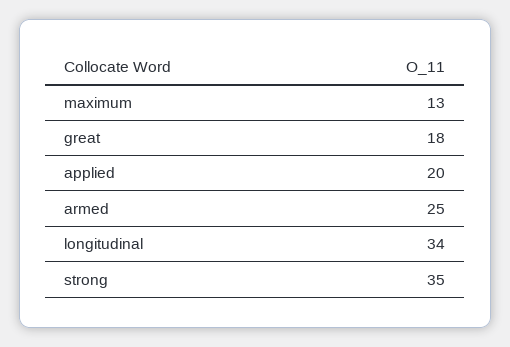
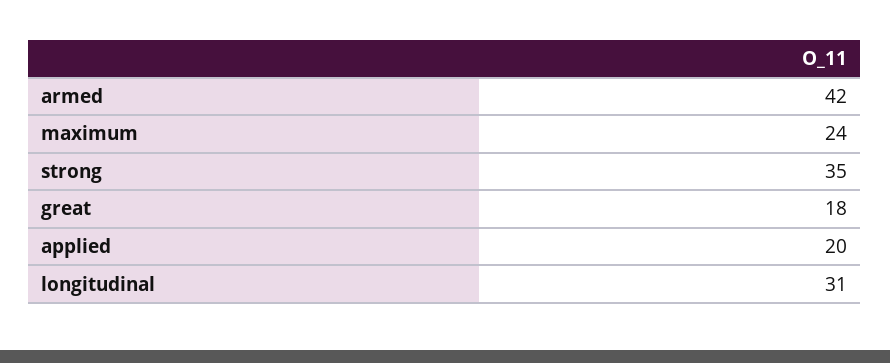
maximum: 13 -> 24
armed: 25 -> 42
longitudinal: 34 -> 31

